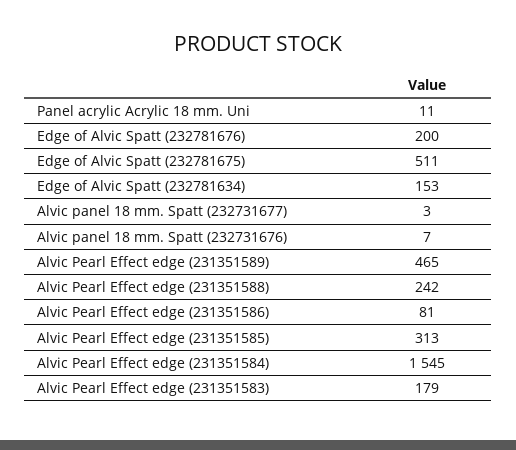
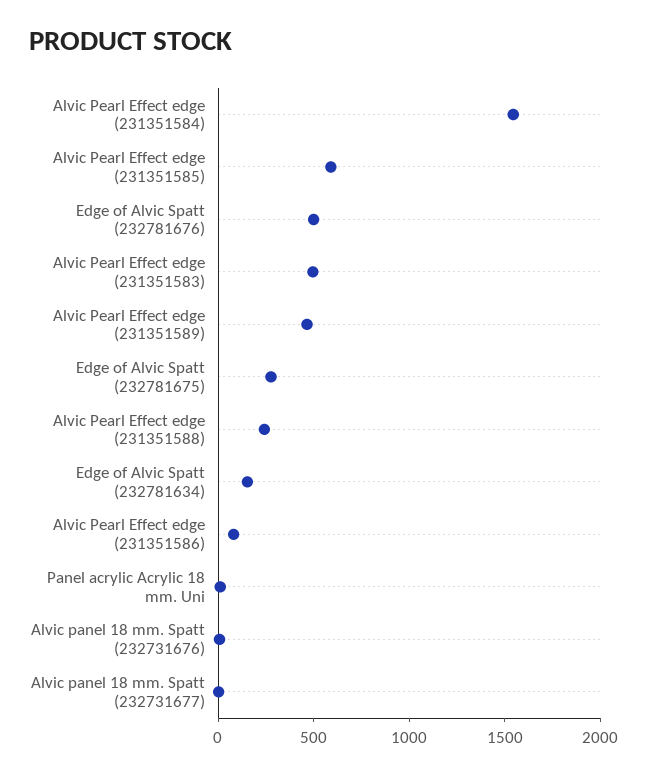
Edge of Alvic Spatt (232781676): 200 -> 500
Edge of Alvic Spatt (232781675): 511 -> 300
Alvic Pearl Effect edge (231351585): 313 -> 600
Alvic Pearl Effect edge (231351583): 179 -> 500

